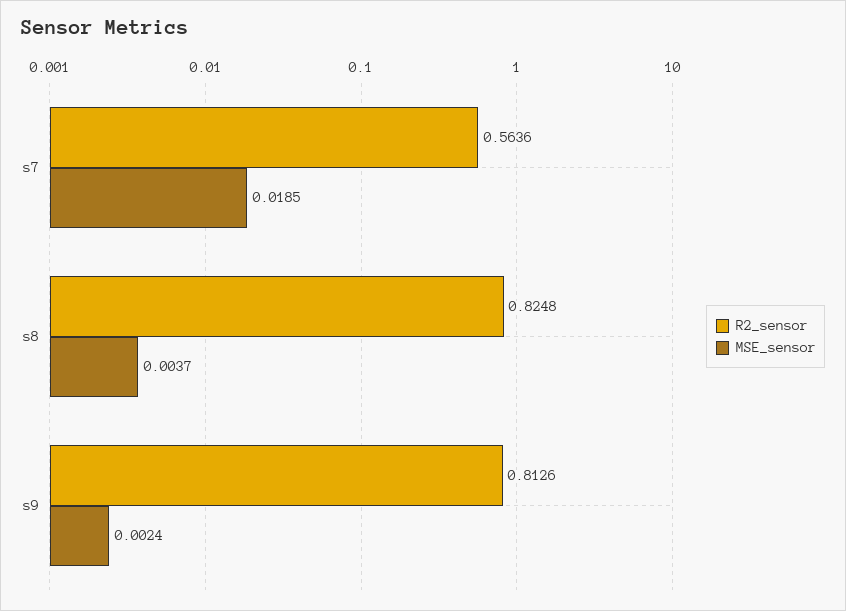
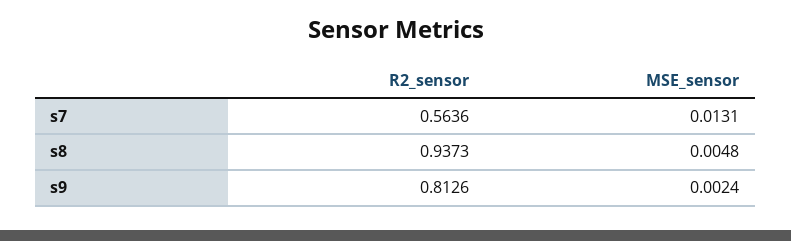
MSE_sensor, s7: 0.0185 -> 0.0131
R2_sensor, s8: 0.8248 -> 0.9373
MSE_sensor, s8: 0.0037 -> 0.0048

